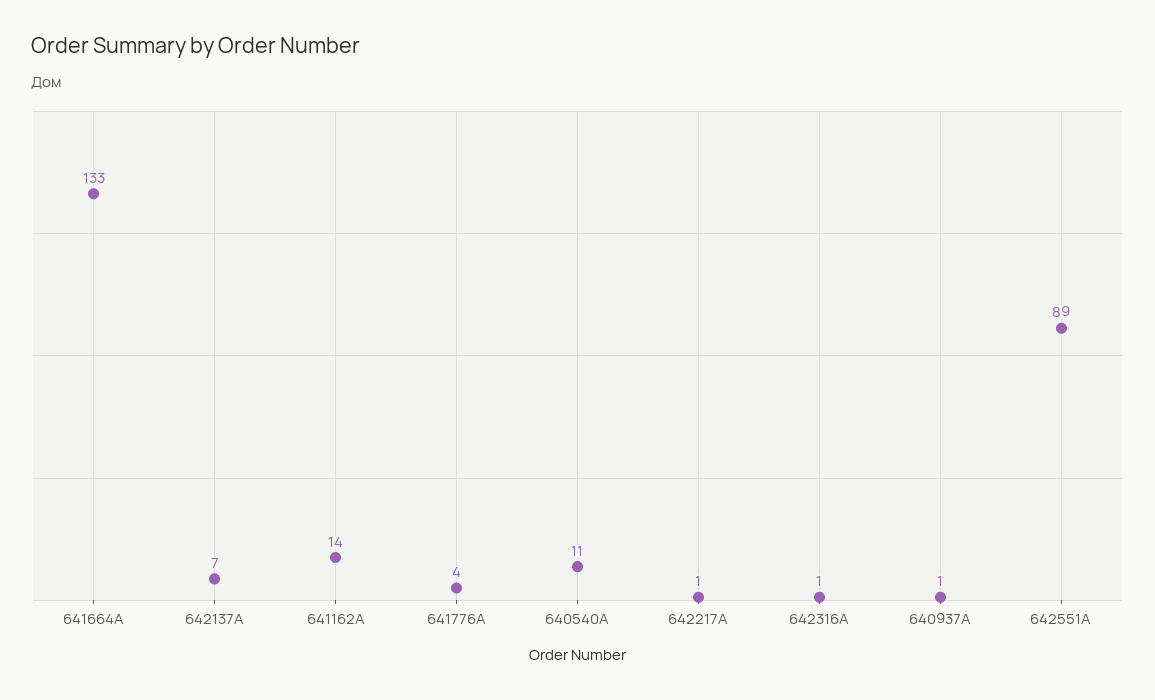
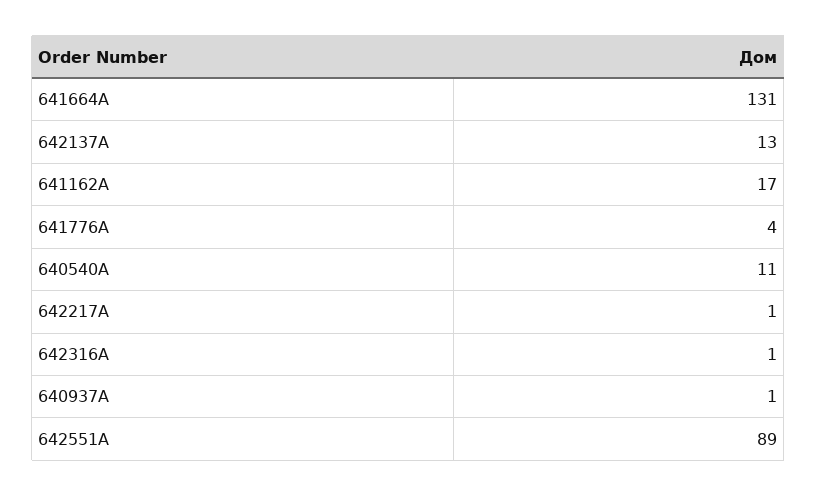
641664A: 133 -> 131
642137A: 7 -> 13
641162A: 14 -> 17

